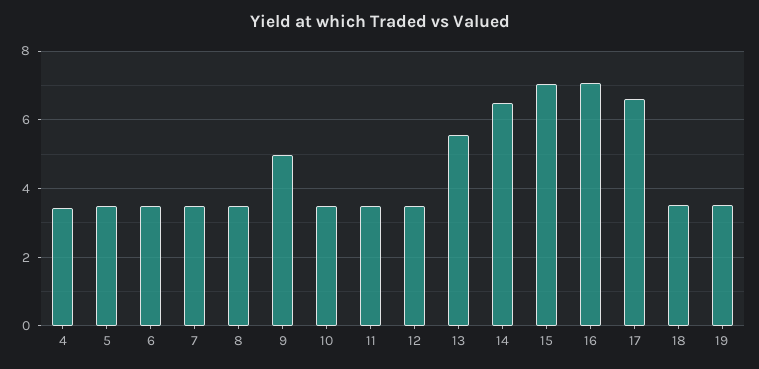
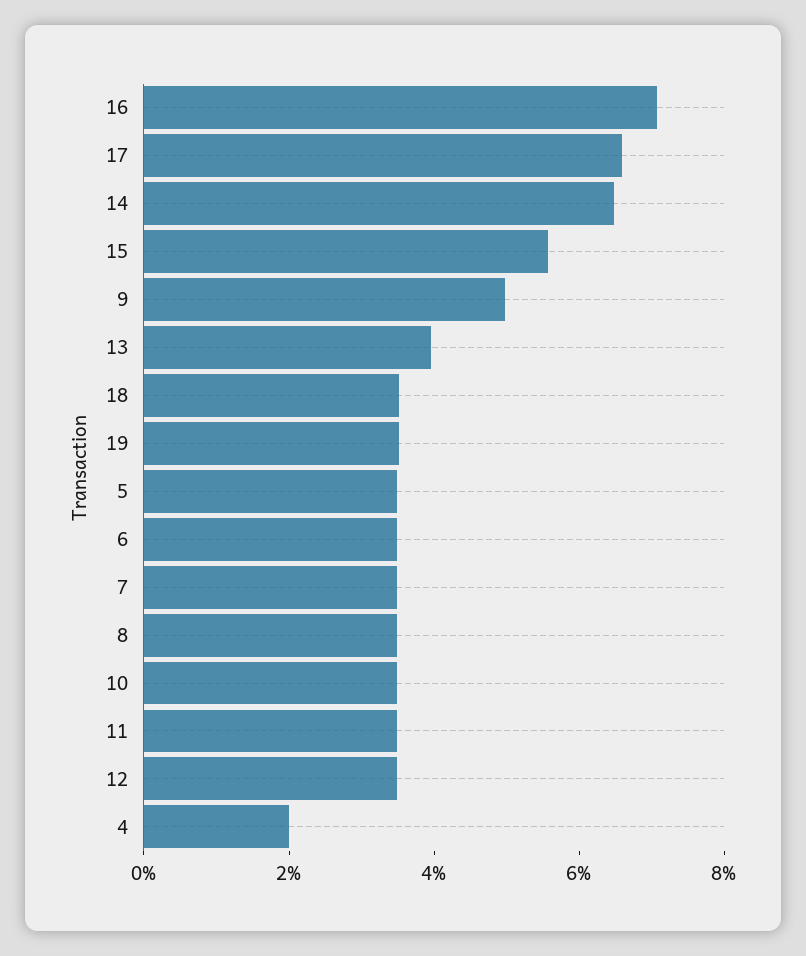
4: 3.4 -> 2
13: 5.6 -> 4
15: 7 -> 5.5

